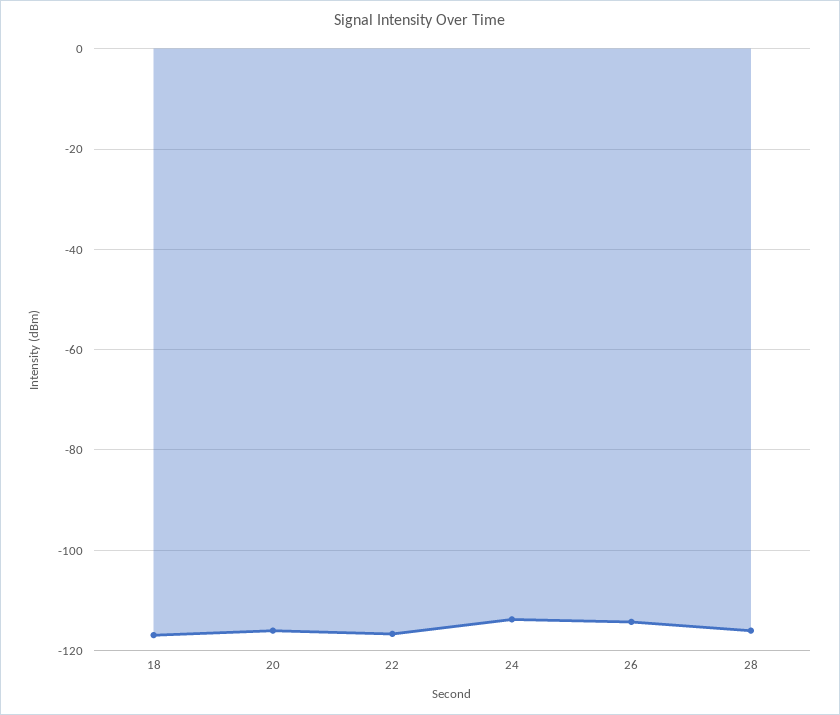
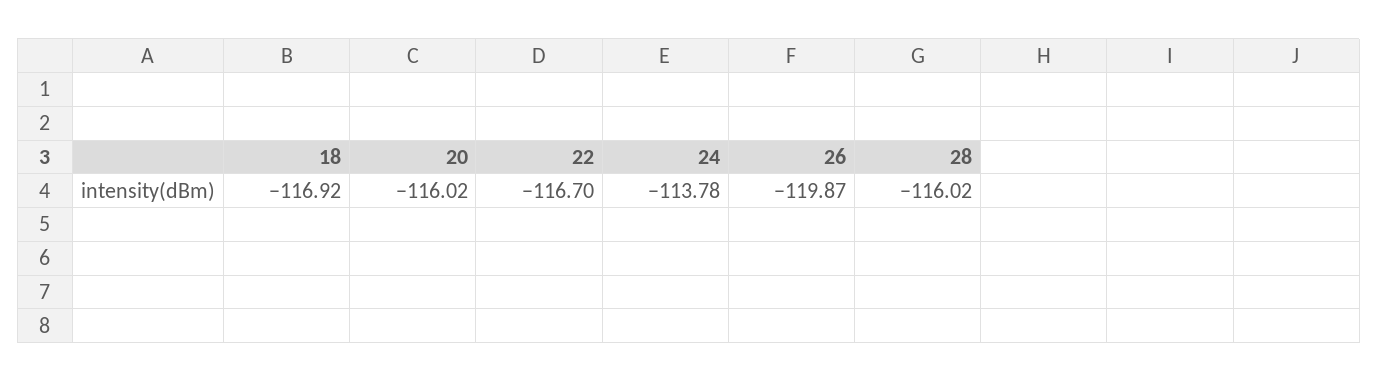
26: -114 -> -119.87

